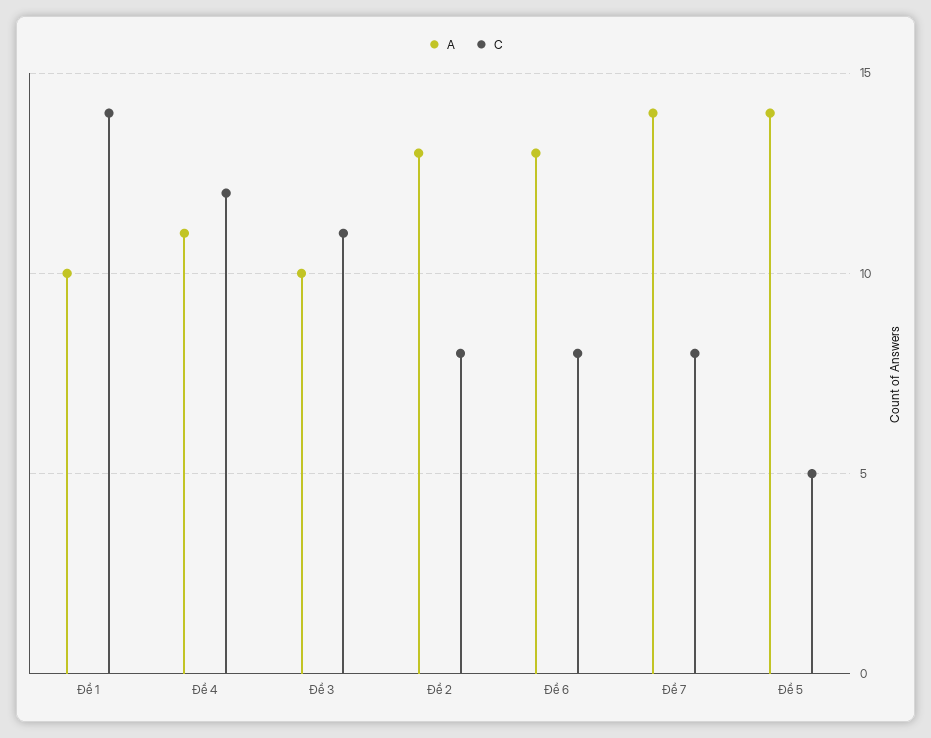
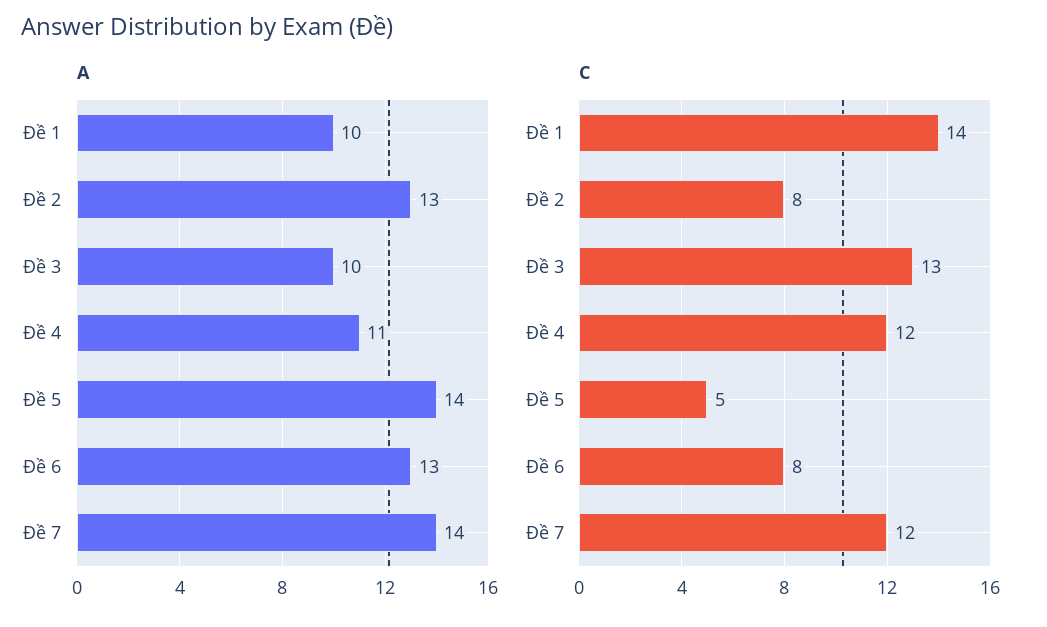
C, Đề 3: 11 -> 13
C, Đề 7: 8 -> 12

